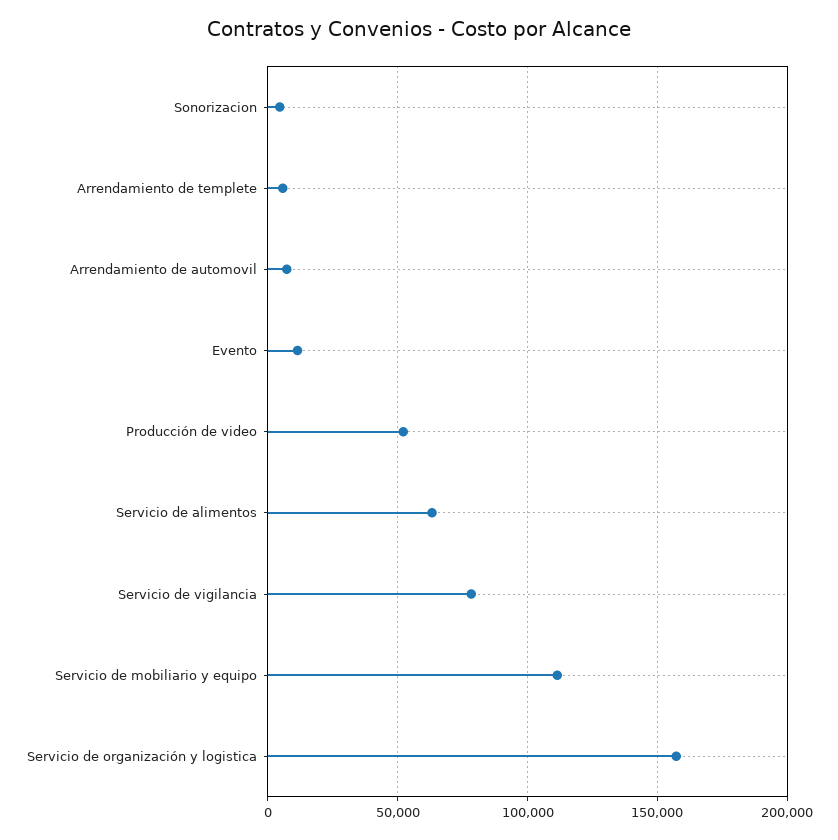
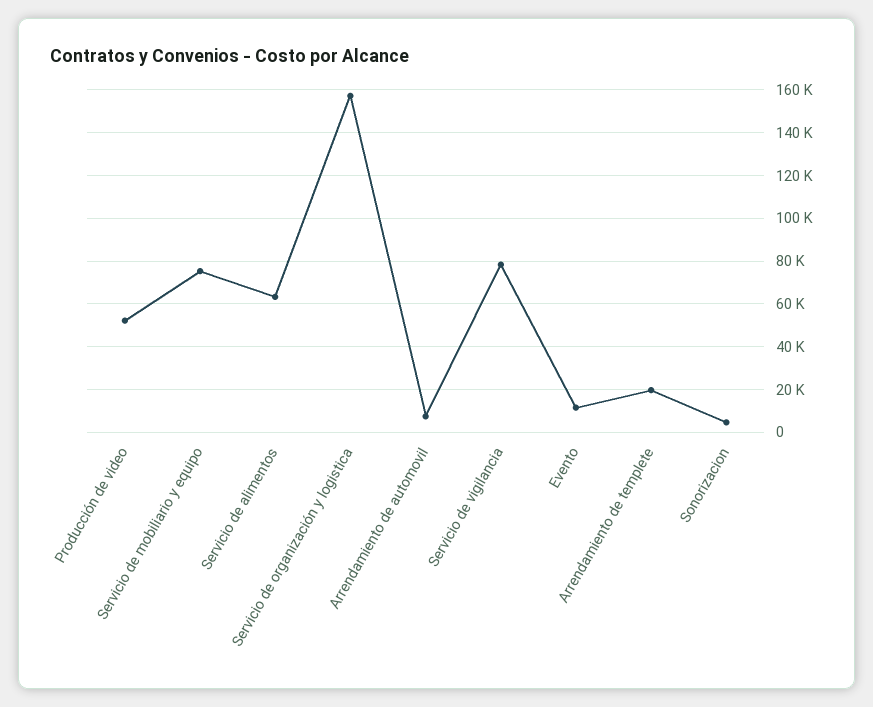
Arrendamiento de templete: 5000 -> 20000
Servicio de mobiliario y equipo: 110000 -> 75000

